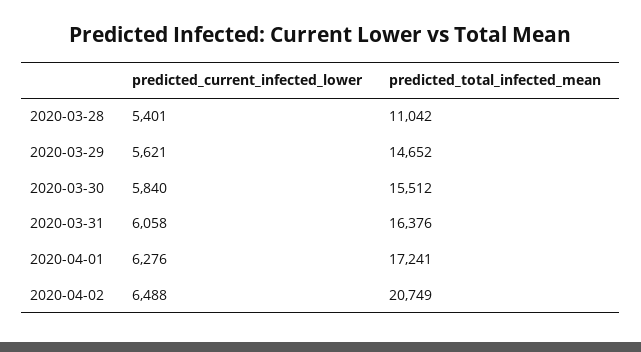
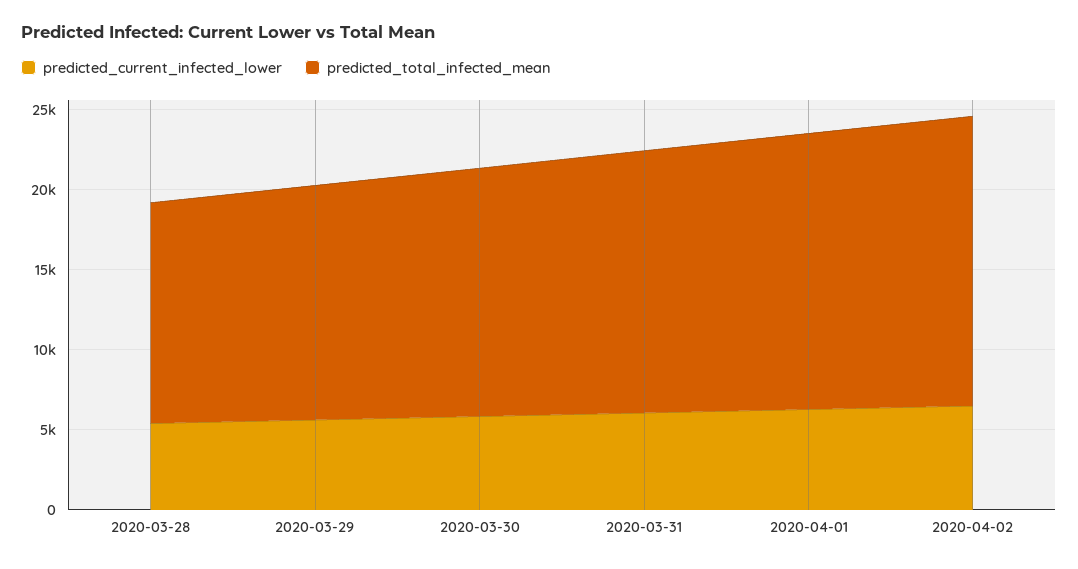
predicted_total_infected_mean, 2020-03-28: 11042 -> 14000
predicted_total_infected_mean, 2020-04-02: 20749 -> 18000

